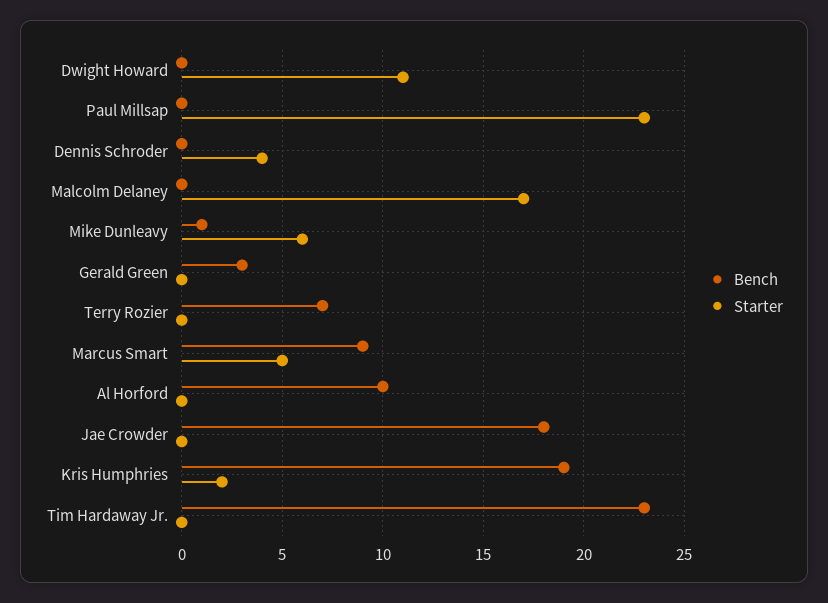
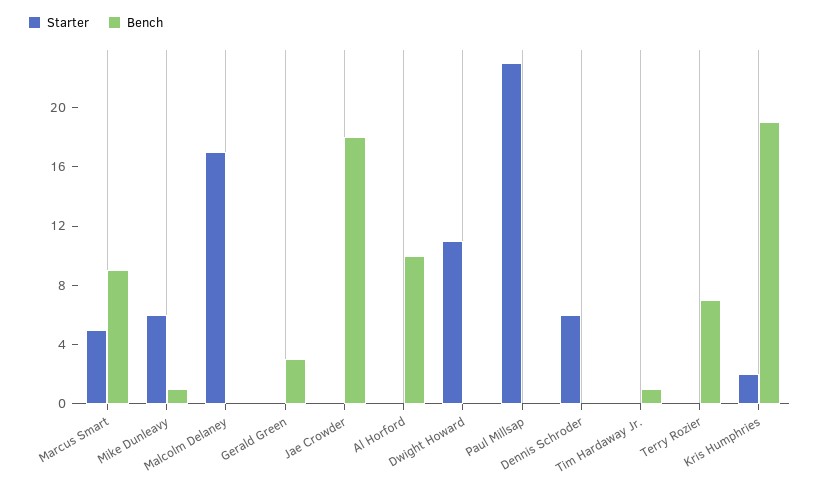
Starter, Dennis Schroder: 4 -> 6
Bench, Tim Hardaway Jr.: 23 -> 1

